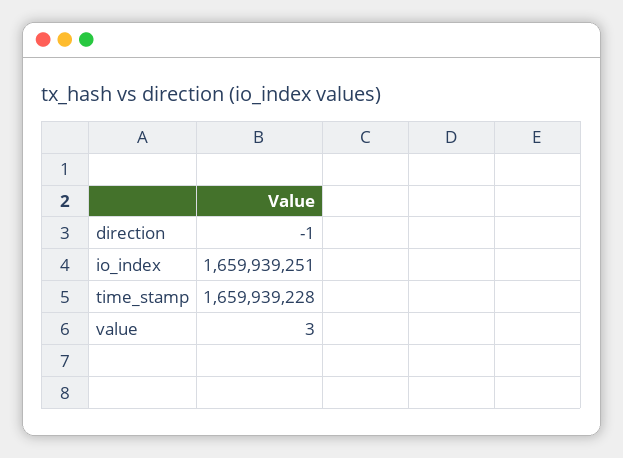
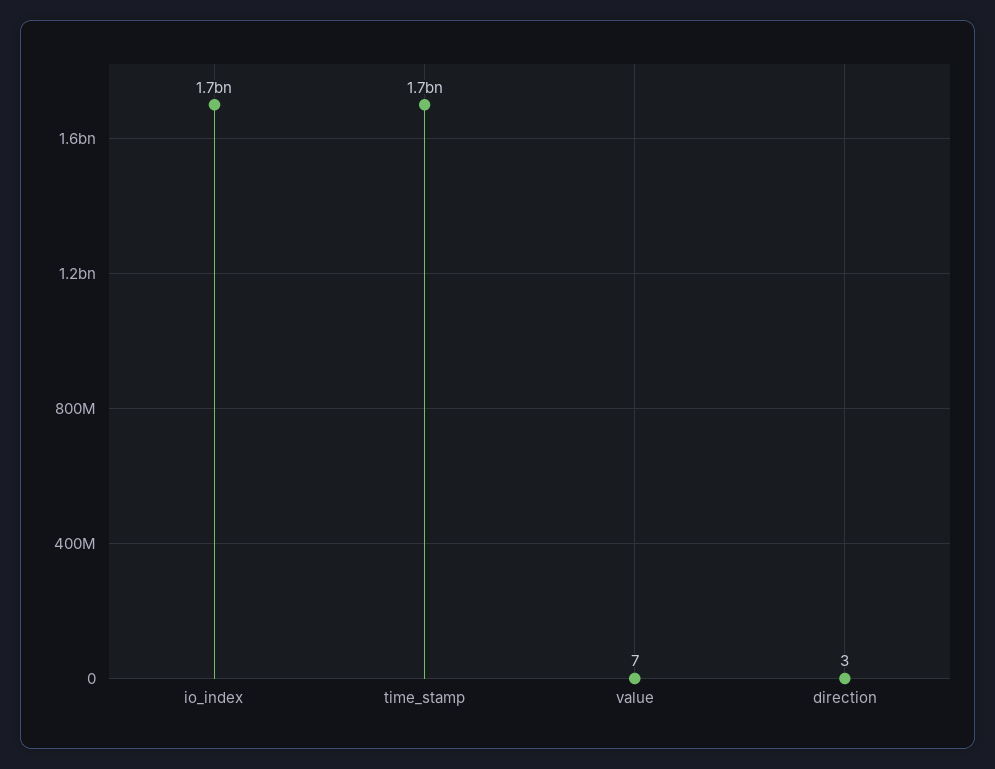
direction: -1 -> 3
value: 3 -> 7

